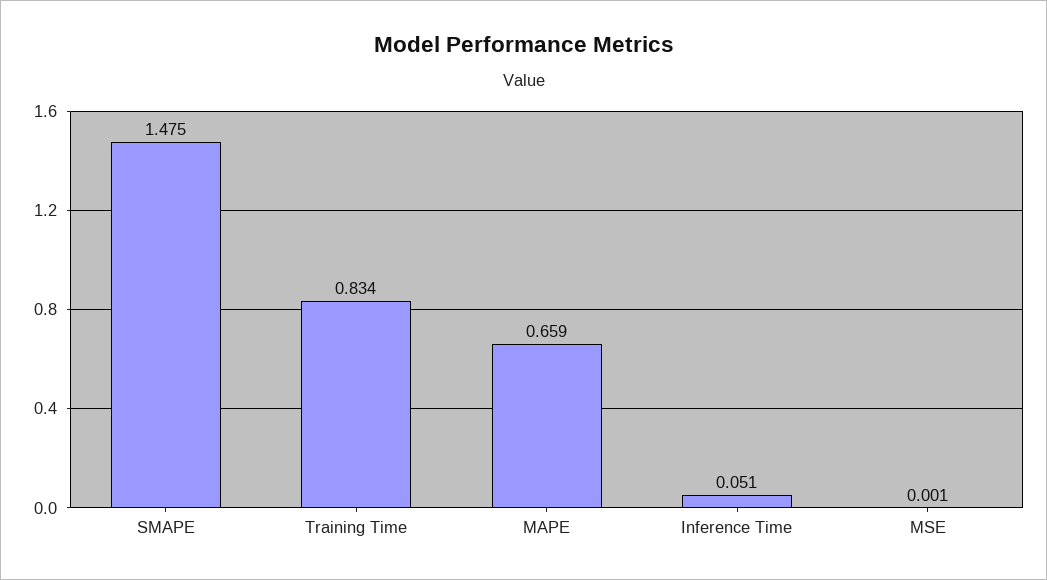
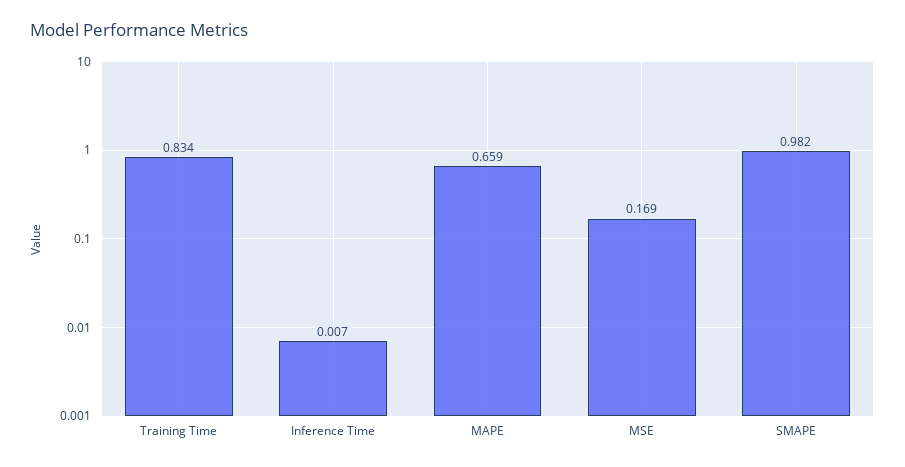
SMAPE: 1.475 -> 0.982
Inference Time: 0.051 -> 0.007
MSE: 0.001 -> 0.169

